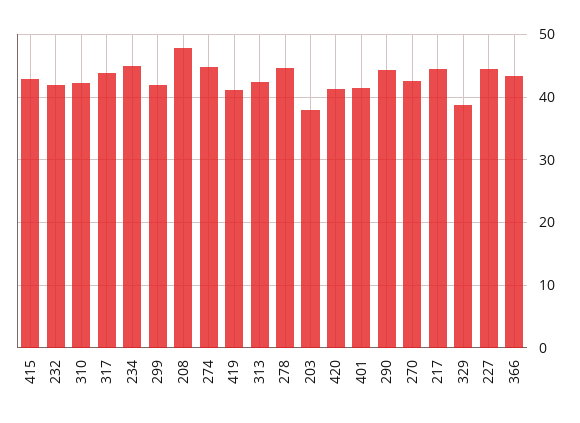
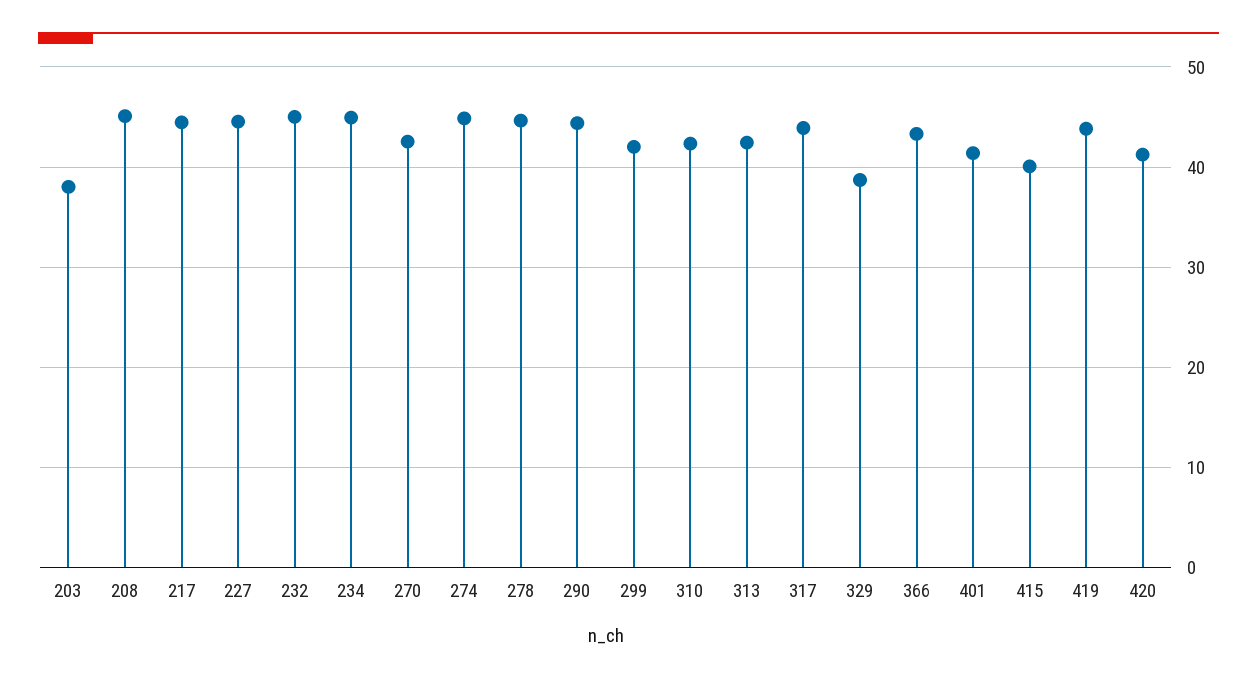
415: 43 -> 40
232: 42 -> 45
208: 48 -> 45
419: 41 -> 44

